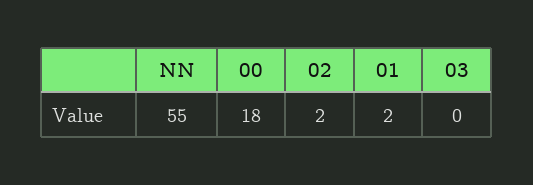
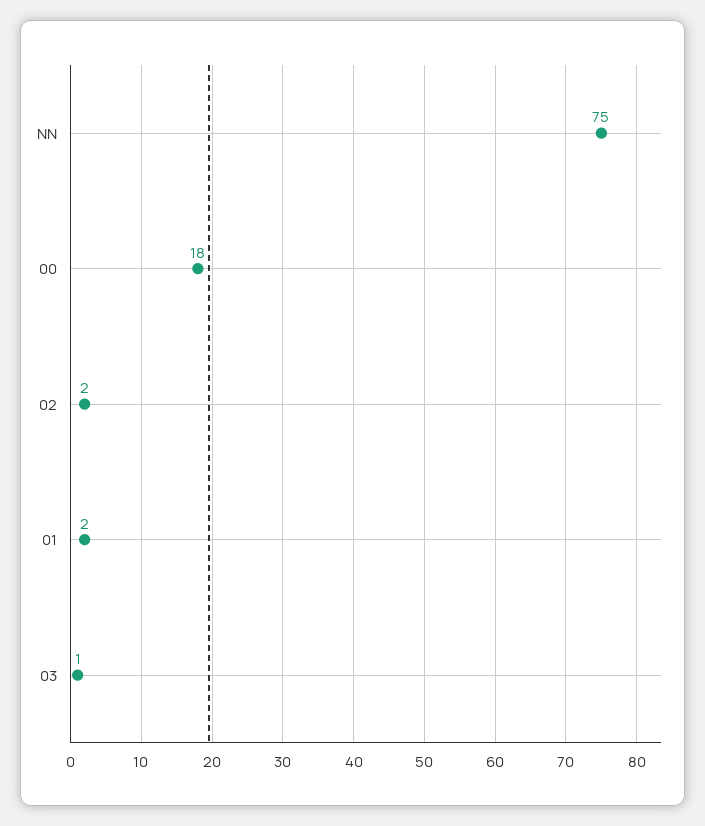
NN: 55 -> 75
03: 0 -> 1

